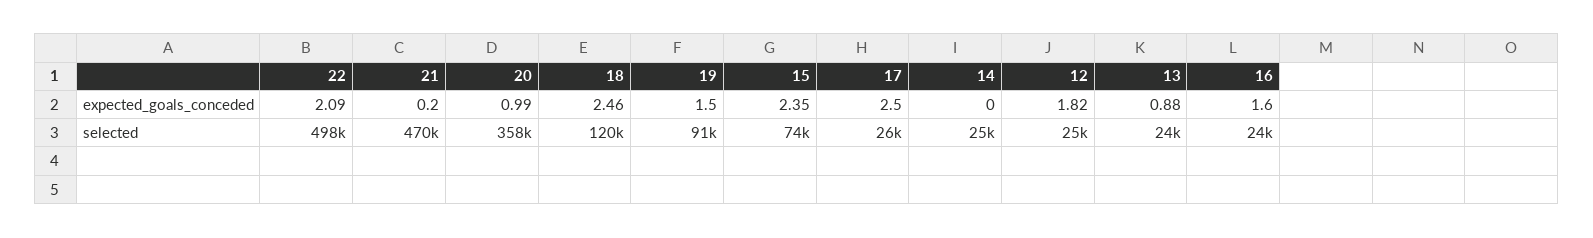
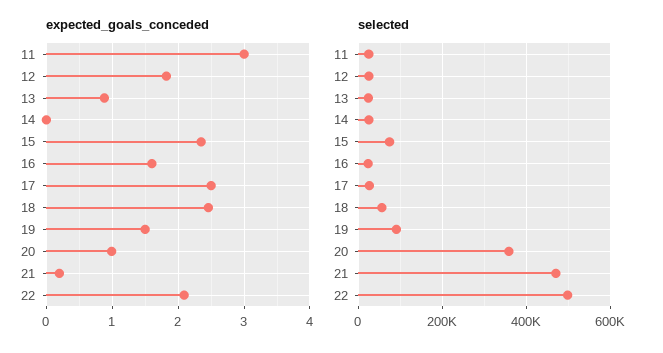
selected, 18: 120000 -> 60000
expected_goals_conceded, 11: none -> 3
selected, 11: none -> 20000

